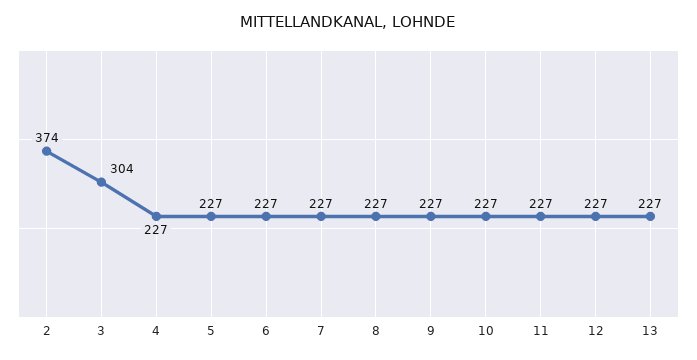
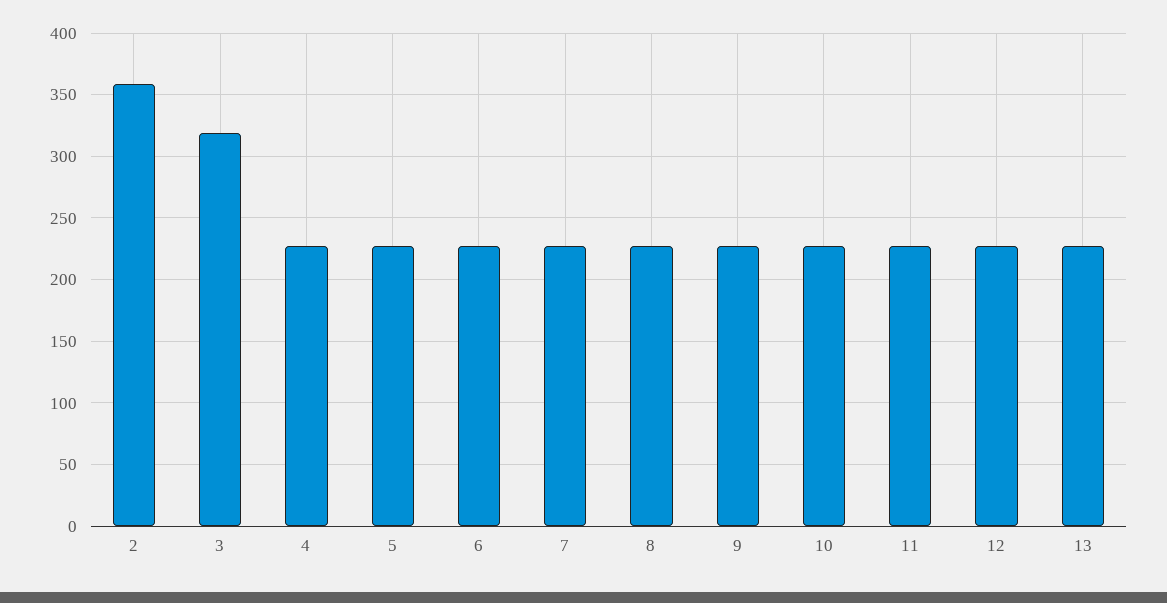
2: 374 -> 360
3: 304 -> 320

